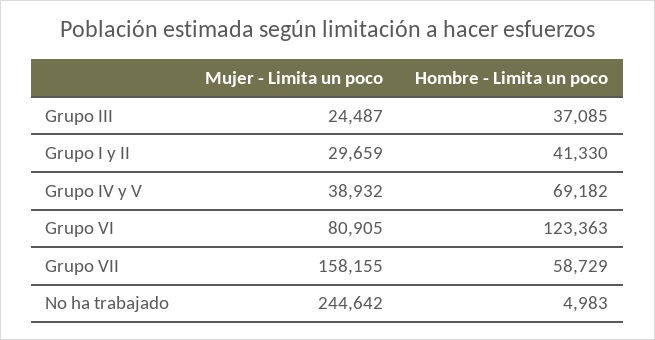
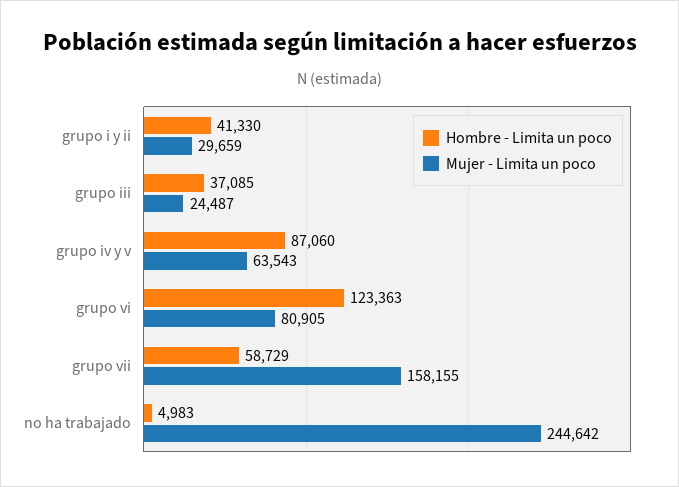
Mujer - Limita un poco, Grupo IV y V: 38932 -> 63543
Hombre - Limita un poco, Grupo IV y V: 69182 -> 87060

